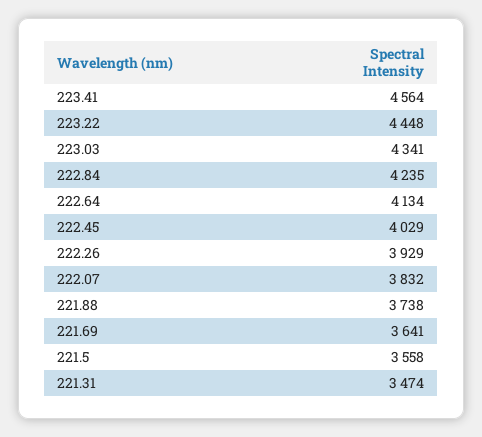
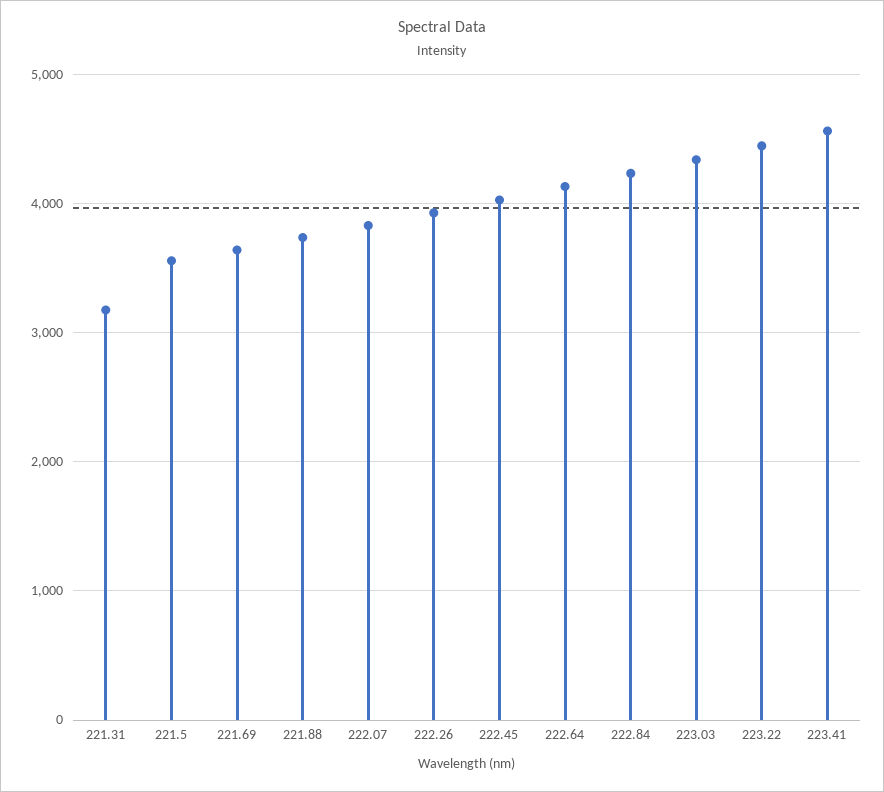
221.31: 3474 -> 3200

